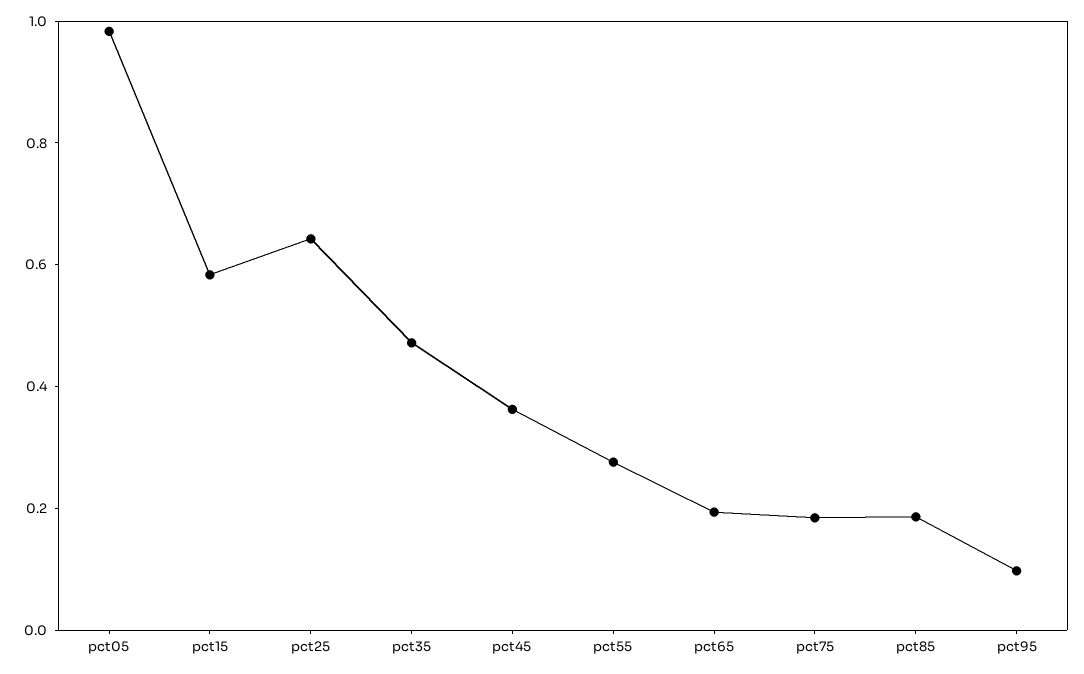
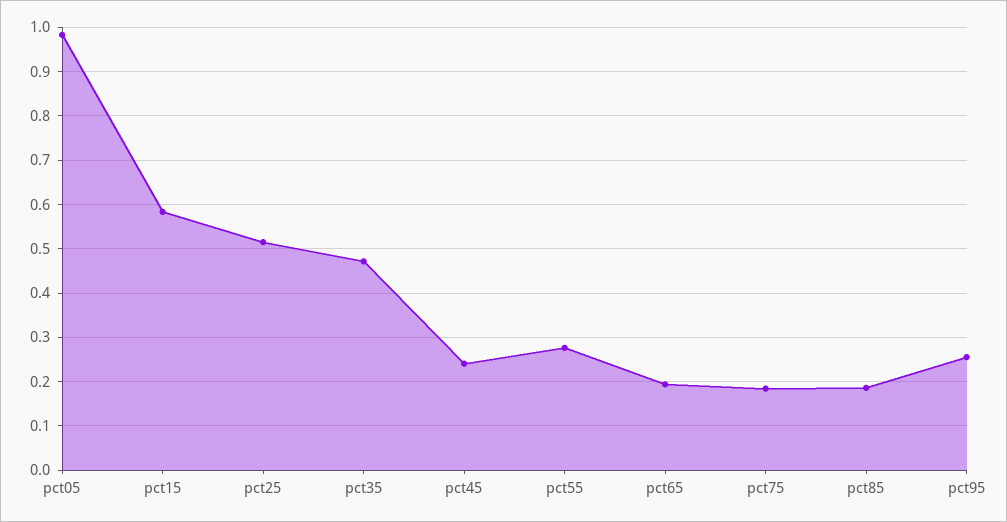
pct25: 0.65 -> 0.52
pct45: 0.35 -> 0.24
pct95: 0.1 -> 0.26

